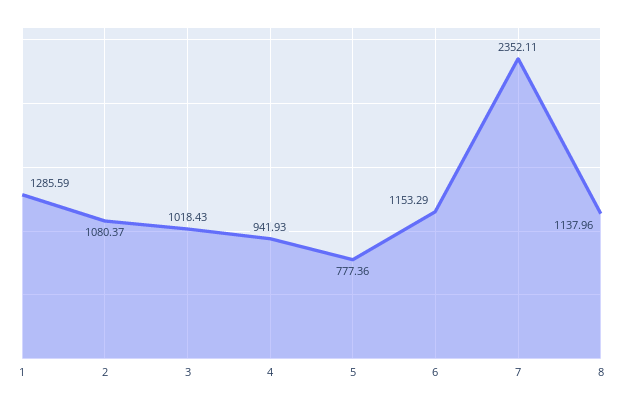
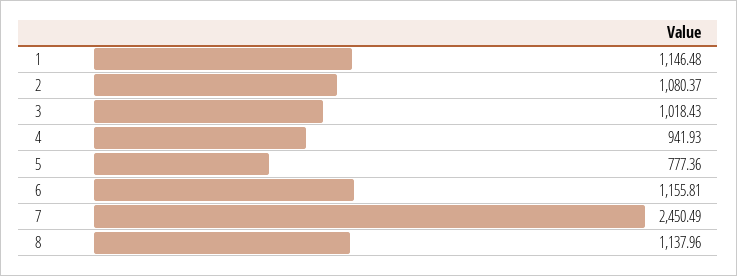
1: 1285.59 -> 1146.48
6: 1153.29 -> 1155.81
7: 2352.11 -> 2450.49

